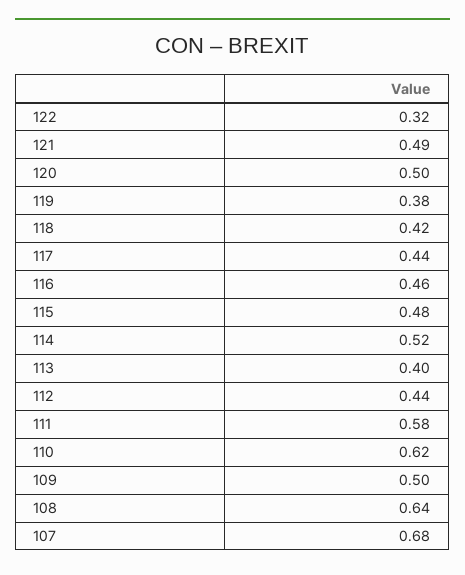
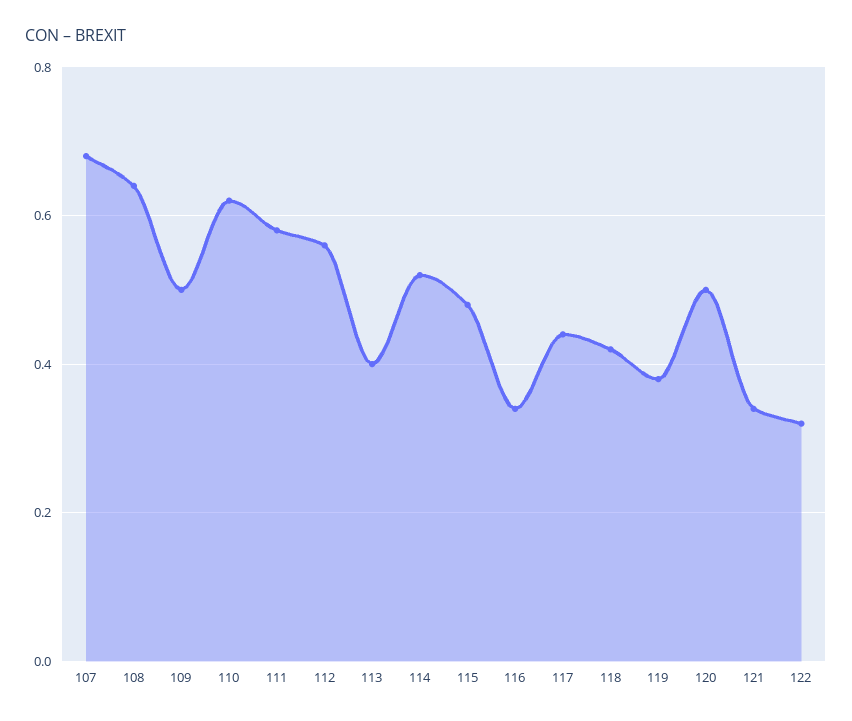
121: 0.49 -> 0.35
116: 0.46 -> 0.35
112: 0.44 -> 0.55

